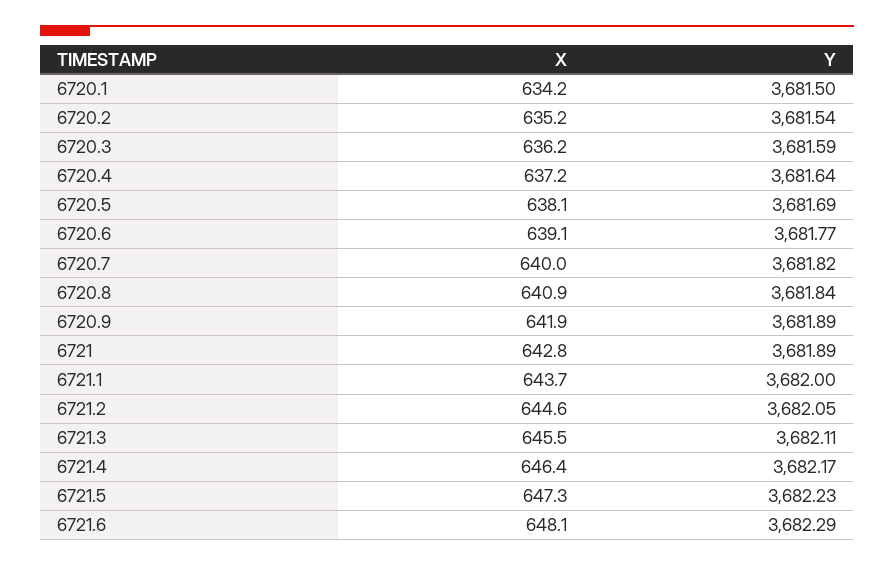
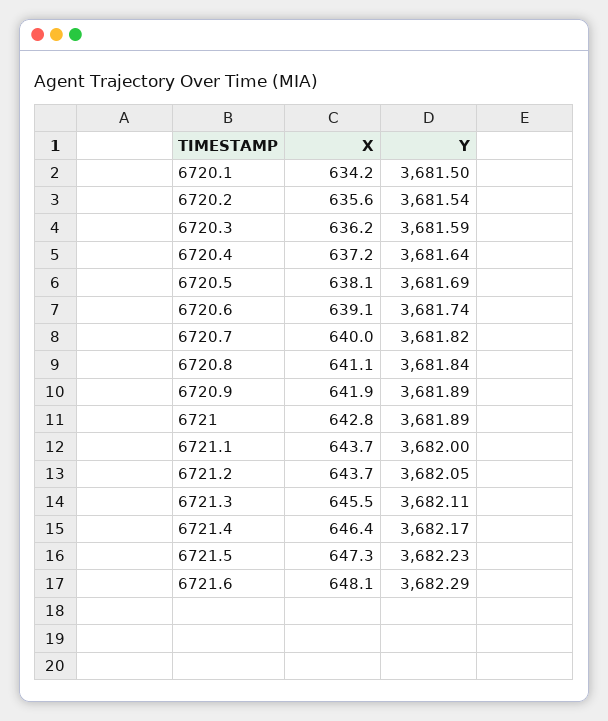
X, 6720.2: 635.2 -> 635.6
Y, 6720.6: 3681.77 -> 3681.74
X, 6720.8: 640.9 -> 641.1
X, 6721.2: 644.6 -> 643.7

